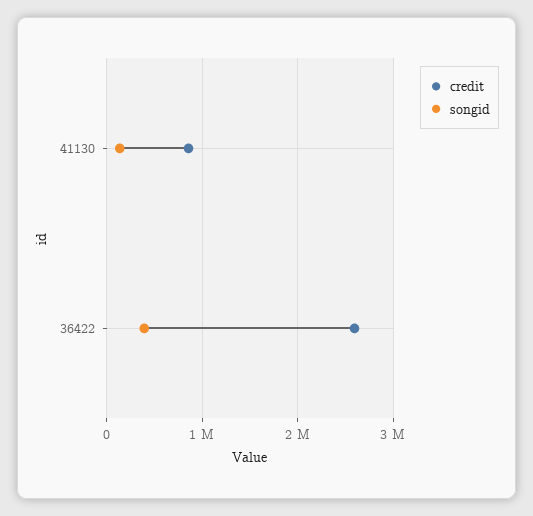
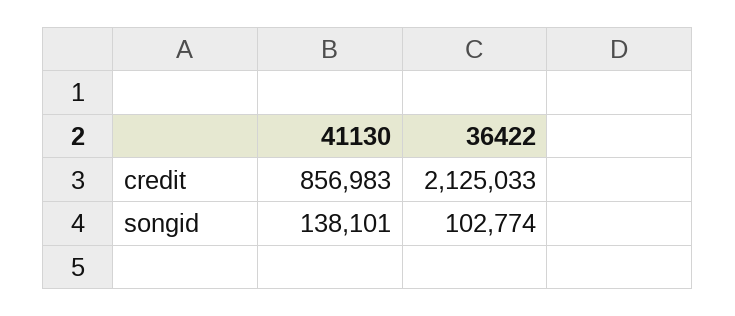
credit, 36422: 2600000 -> 2125033
songid, 36422: 400000 -> 102774

